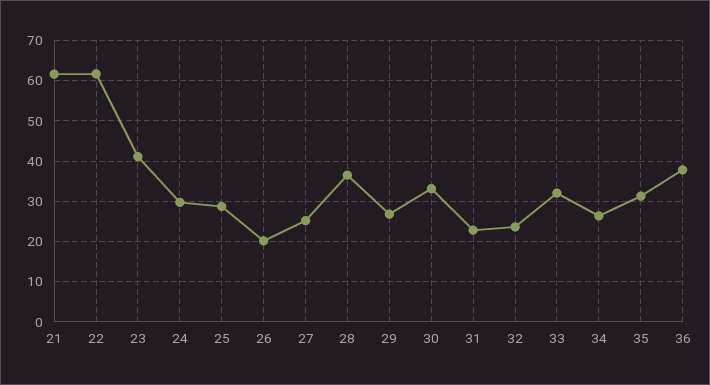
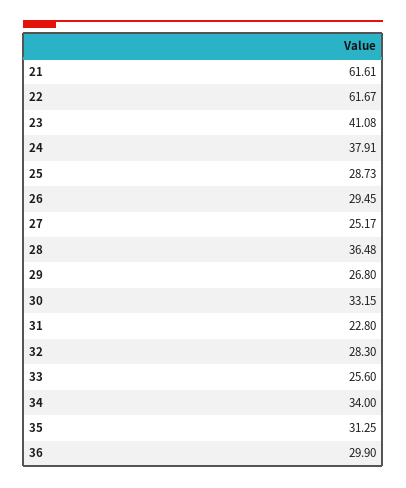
24: 30 -> 37.91
26: 20 -> 29.45
32: 24 -> 28.3
33: 32 -> 25.6
34: 26 -> 34
36: 38 -> 29.9

